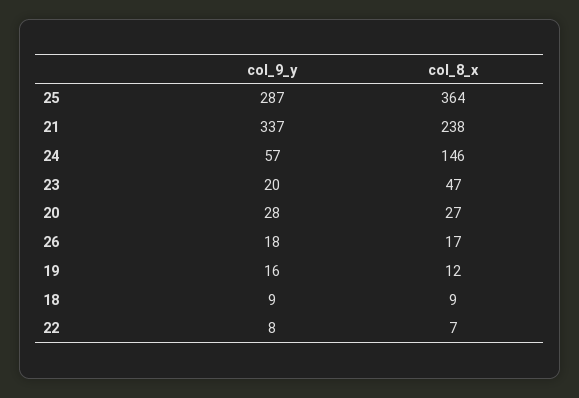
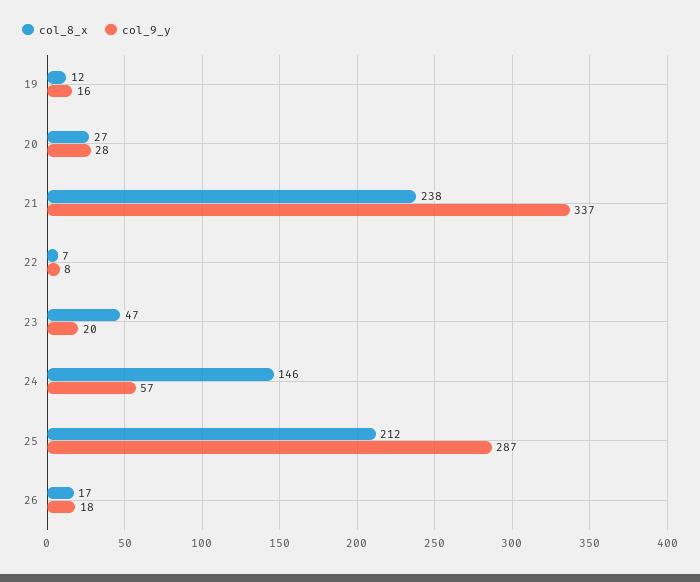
col_8_x, 25: 364 -> 212
col_9_y, 18: 9 -> none
col_8_x, 18: 9 -> none

